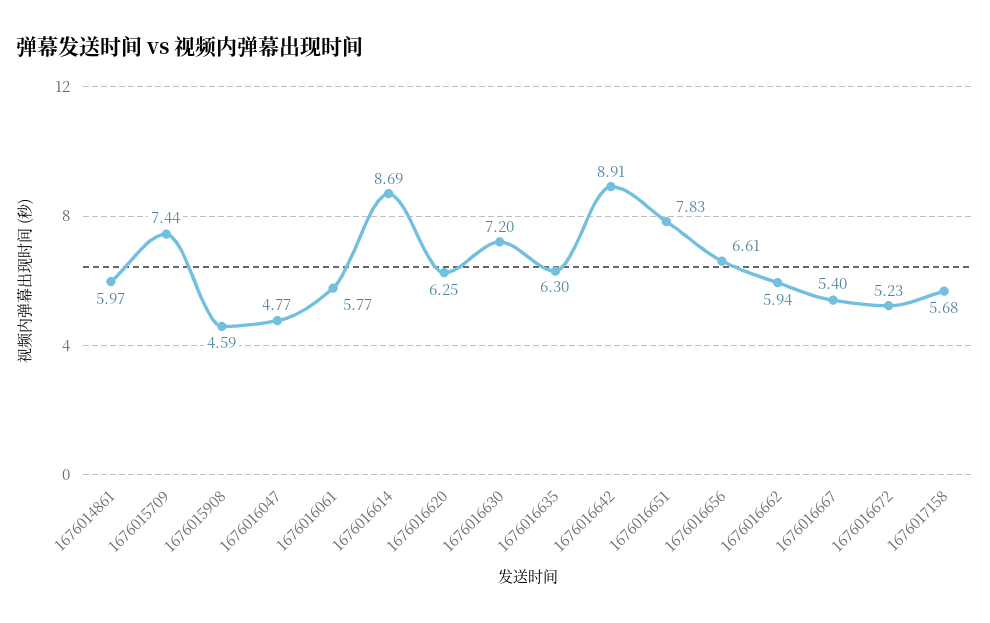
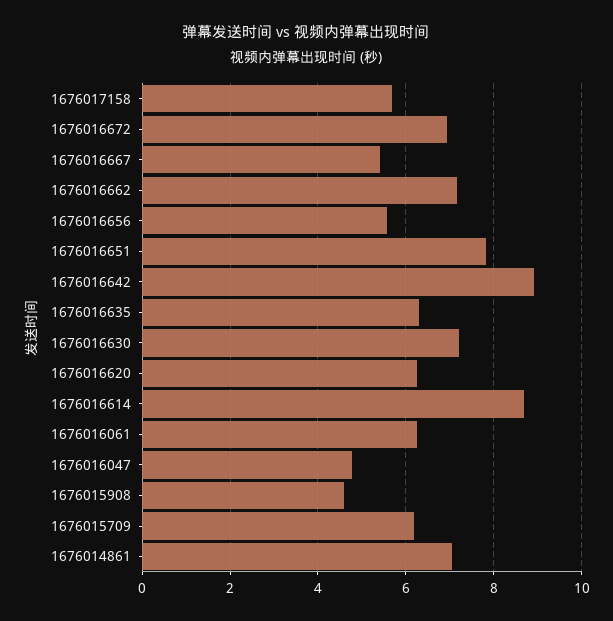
1676014861: 5.97 -> 7
1676015709: 7.44 -> 6.2
1676016061: 5.77 -> 6.2
1676016656: 6.61 -> 5.6
1676016662: 5.94 -> 7.2
1676016672: 5.23 -> 7

